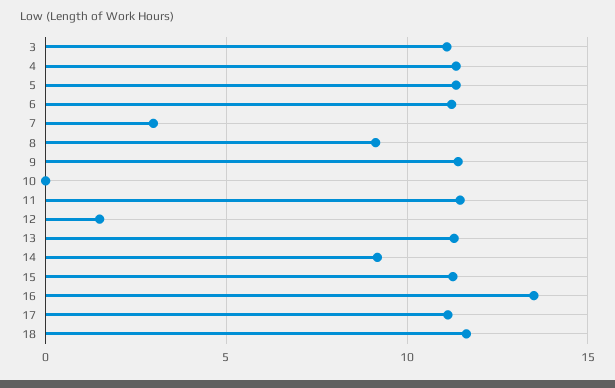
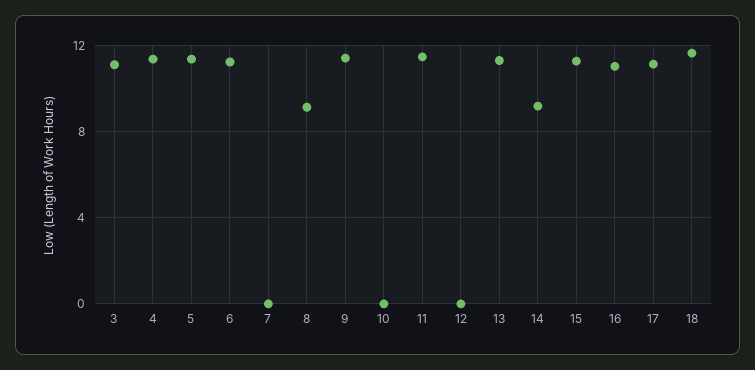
7: 3 -> 0
12: 1.5 -> 0
16: 13.5 -> 11

